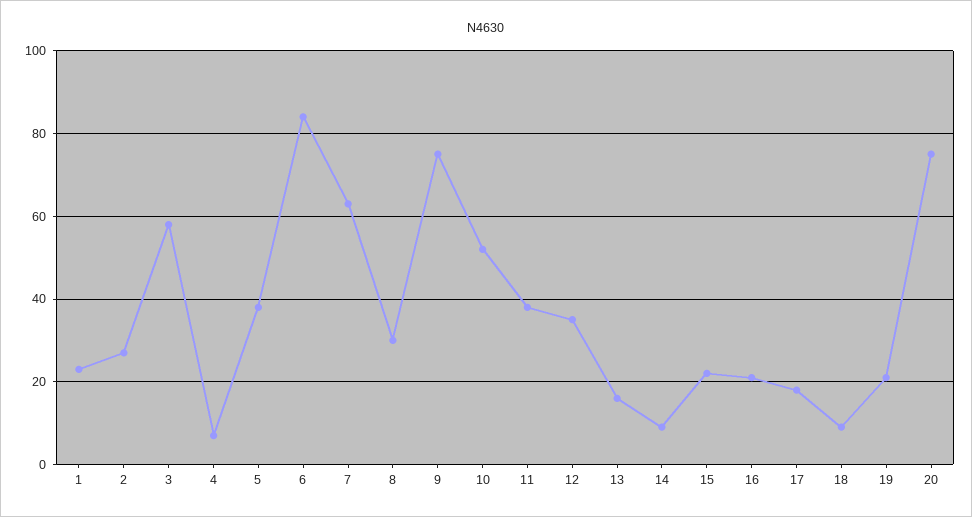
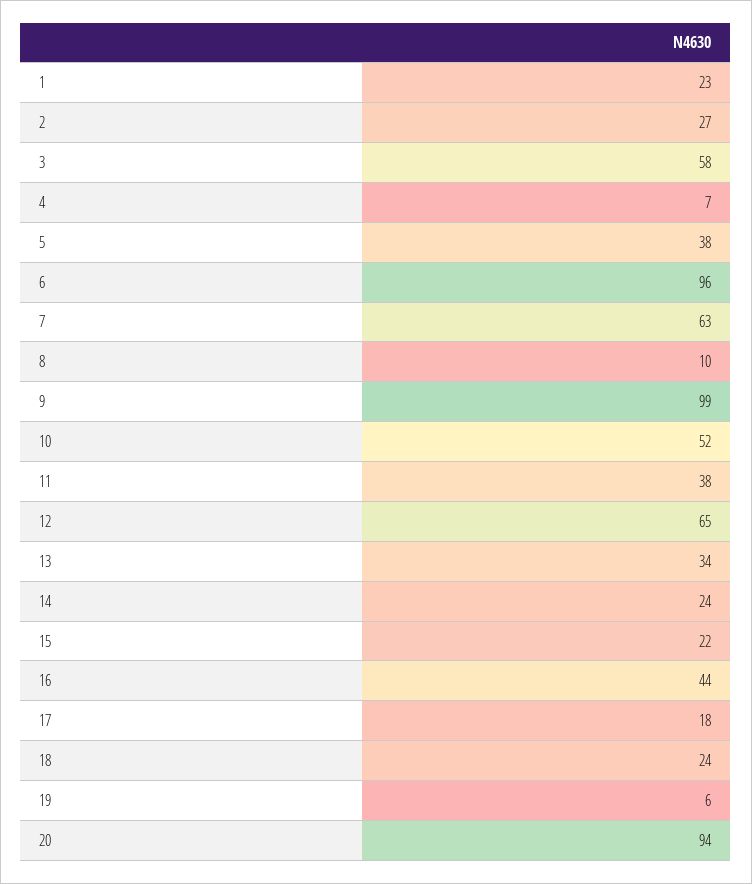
6: 85 -> 96
8: 30 -> 10
9: 75 -> 99
12: 35 -> 65
13: 15 -> 34
14: 10 -> 24
16: 20 -> 44
18: 10 -> 24
19: 20 -> 6
20: 75 -> 94

